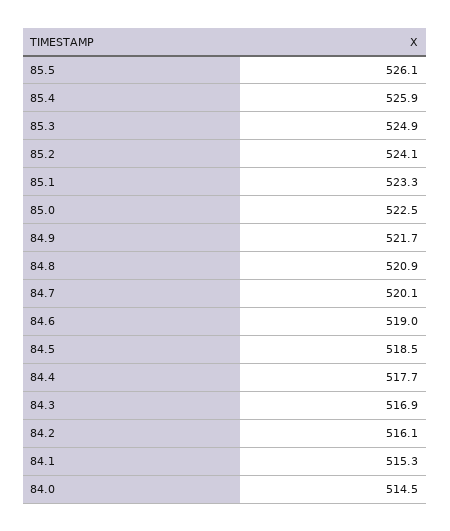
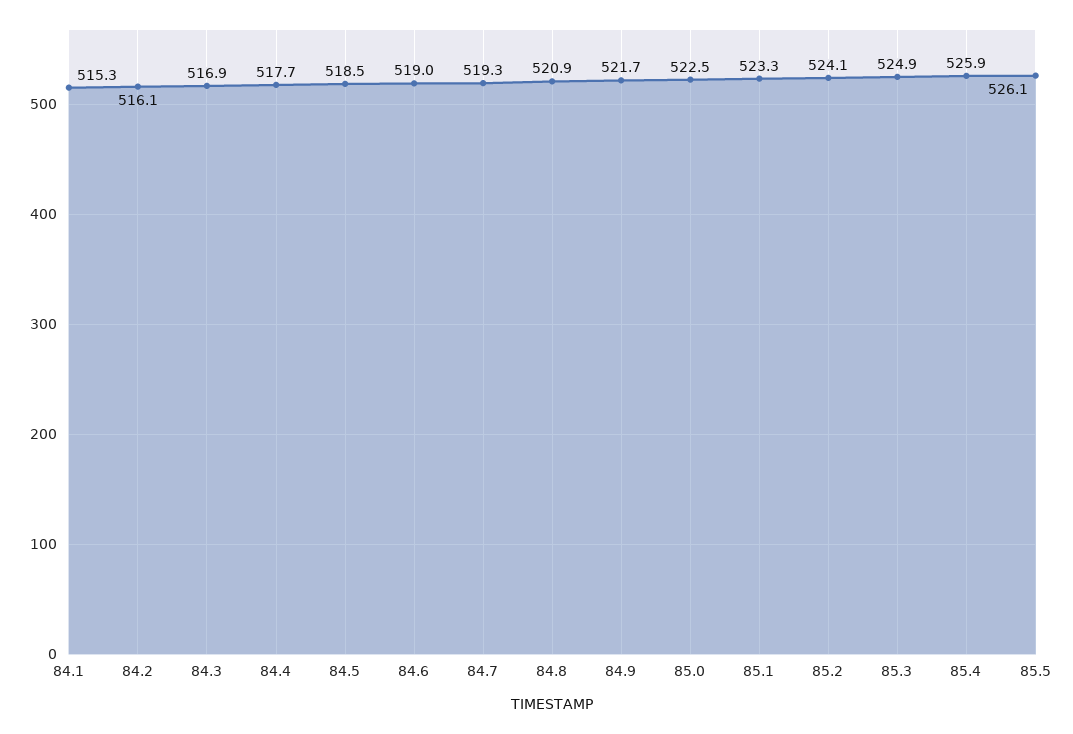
84.7: 520.1 -> 519.3
84.0: 514.5 -> none

